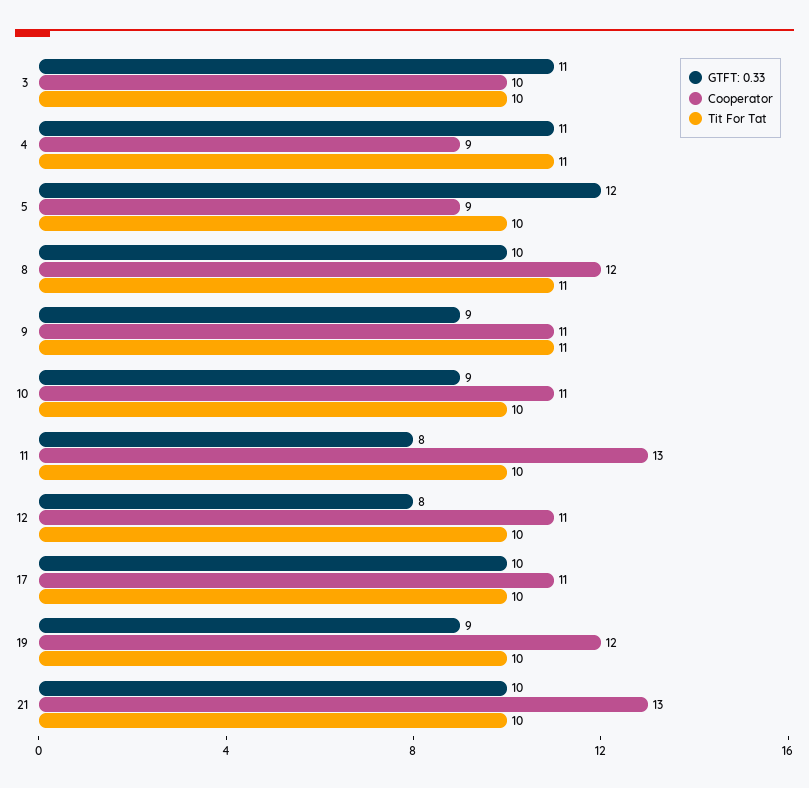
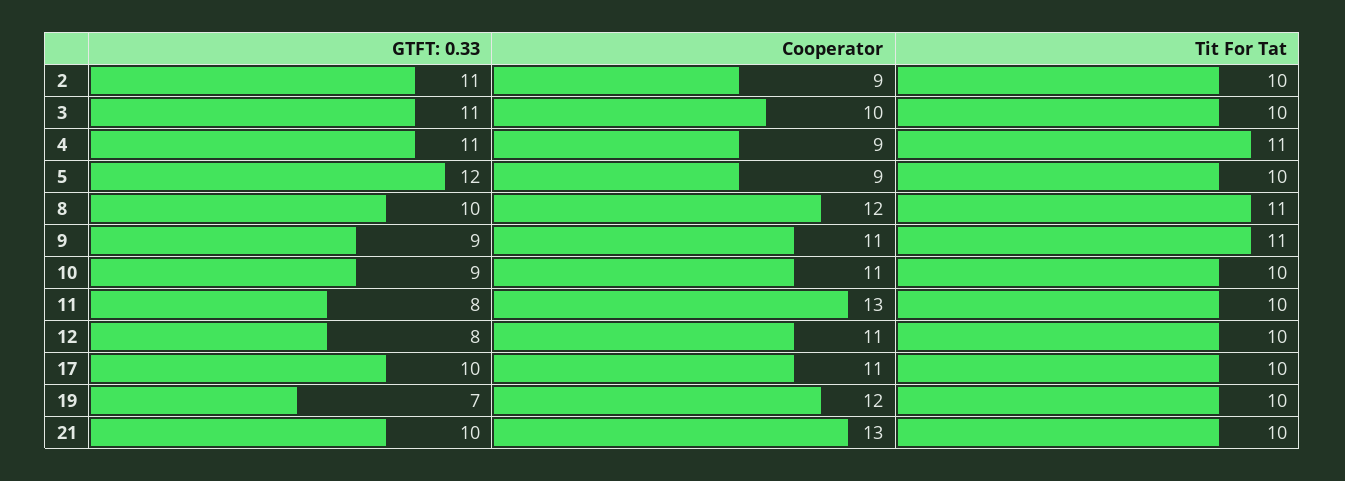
GTFT: 0.33, 19: 9 -> 7
GTFT: 0.33, 2: none -> 11
Cooperator, 2: none -> 9
Tit For Tat, 2: none -> 10

